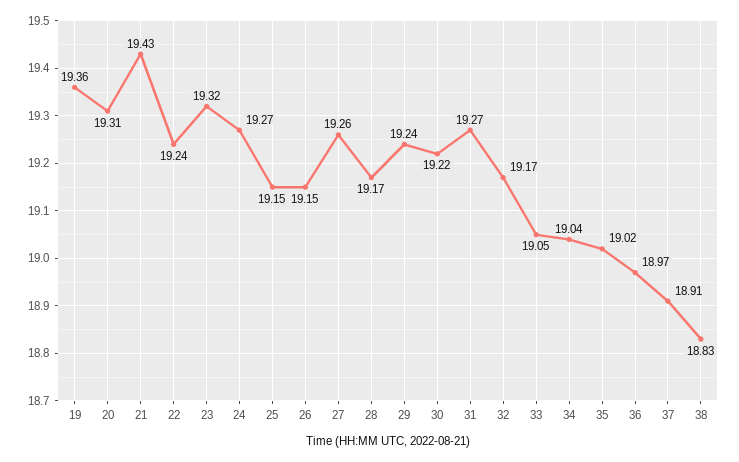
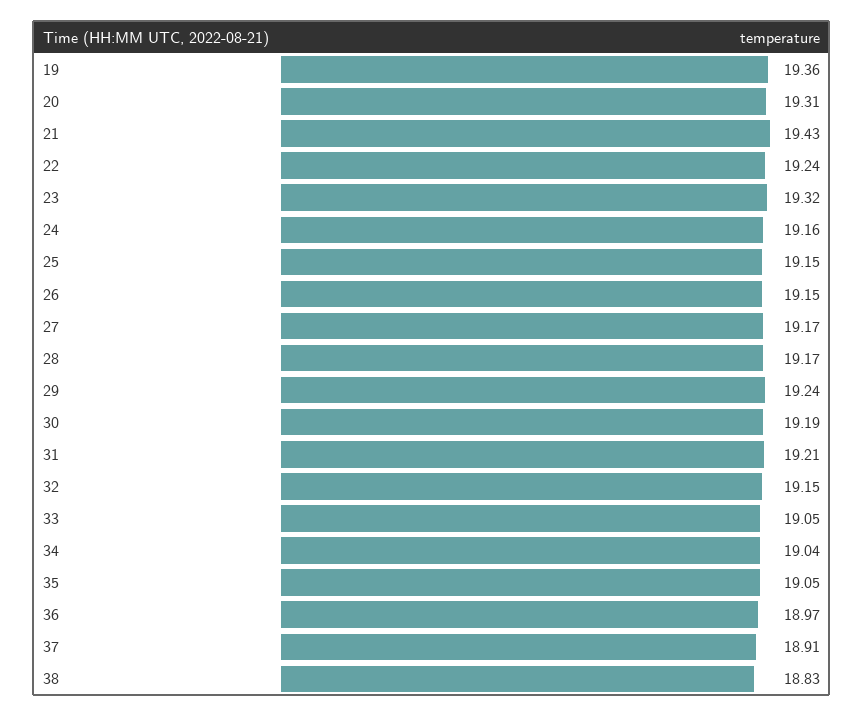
24: 19.27 -> 19.16
27: 19.26 -> 19.17
30: 19.22 -> 19.19
31: 19.27 -> 19.21
32: 19.17 -> 19.15
35: 19.02 -> 19.05

